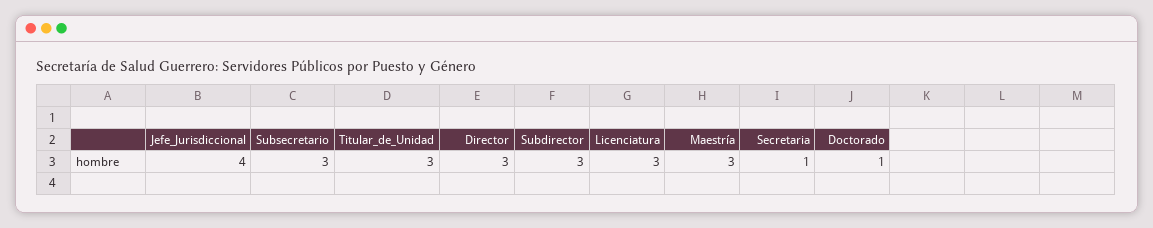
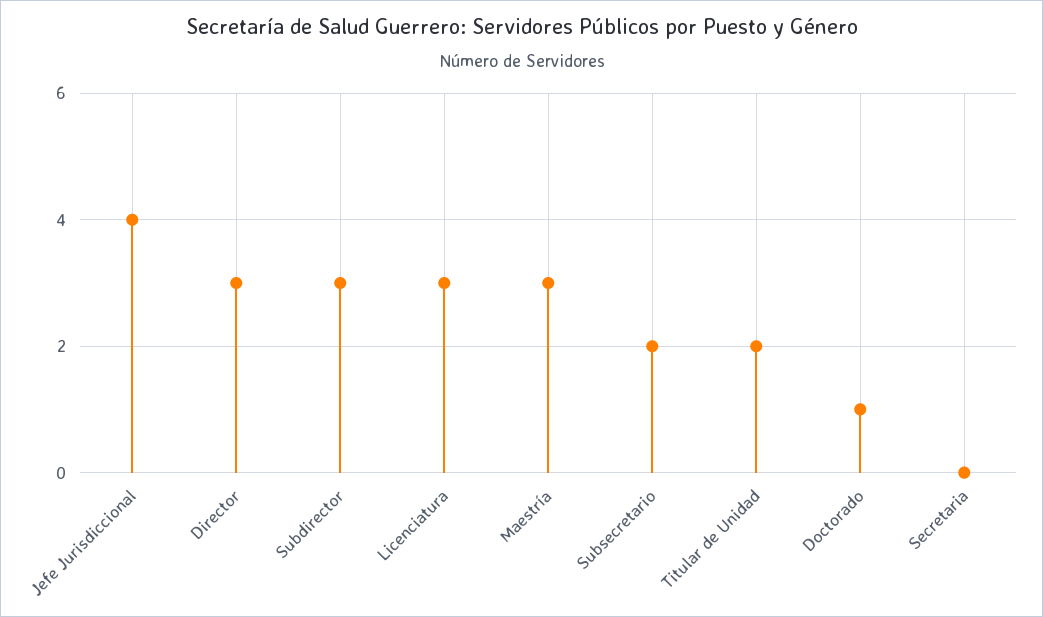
Subsecretario: 3 -> 2
Titular_de_Unidad: 3 -> 2
Secretaria: 1 -> 0

